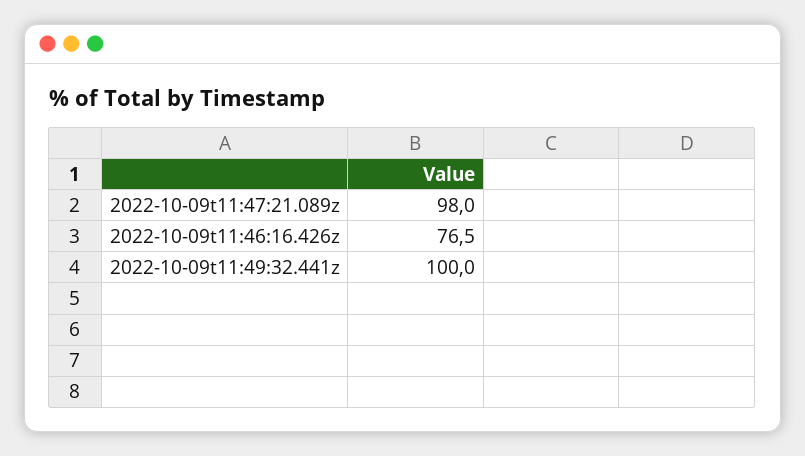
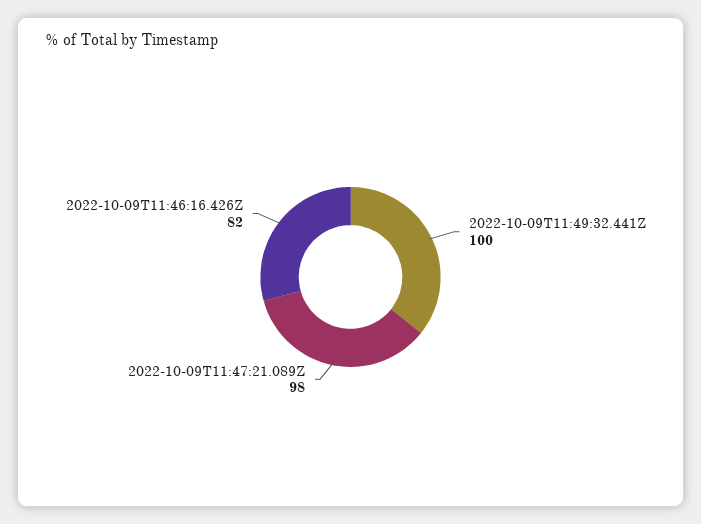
2022-10-09t11:46:16.426z: 76.5 -> 82

